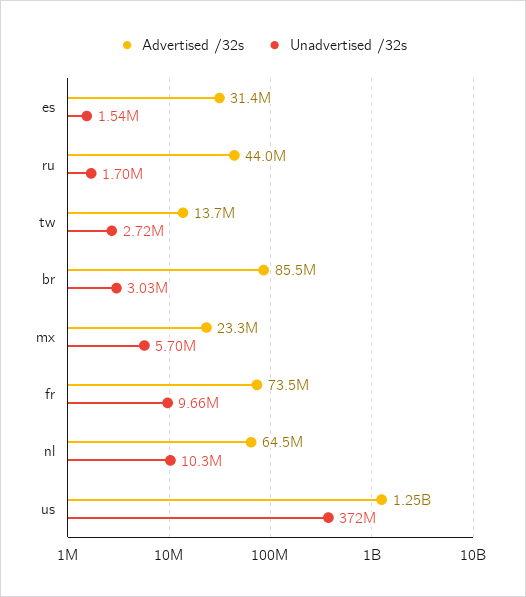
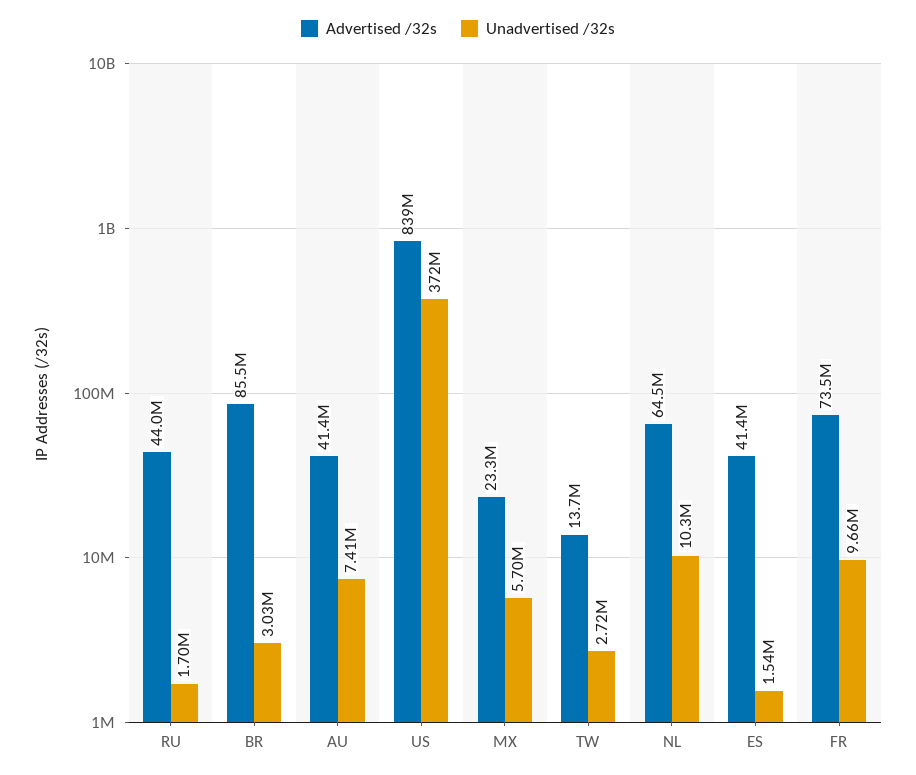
Advertised /32s, es: 31400000 -> 41400000
Advertised /32s, us: 1250000000 -> 839000000
Advertised /32s, AU: none -> 41400000
Unadvertised /32s, AU: none -> 7410000

